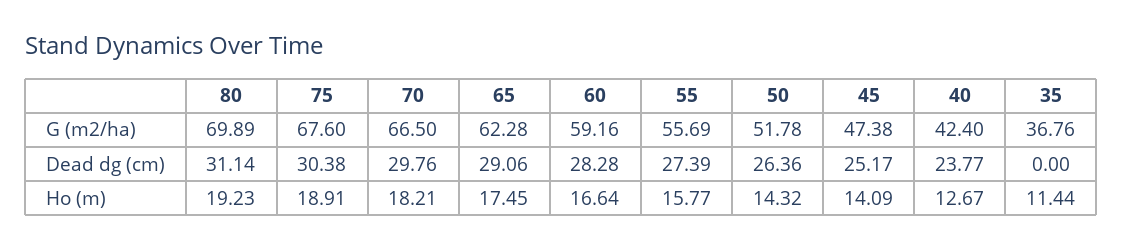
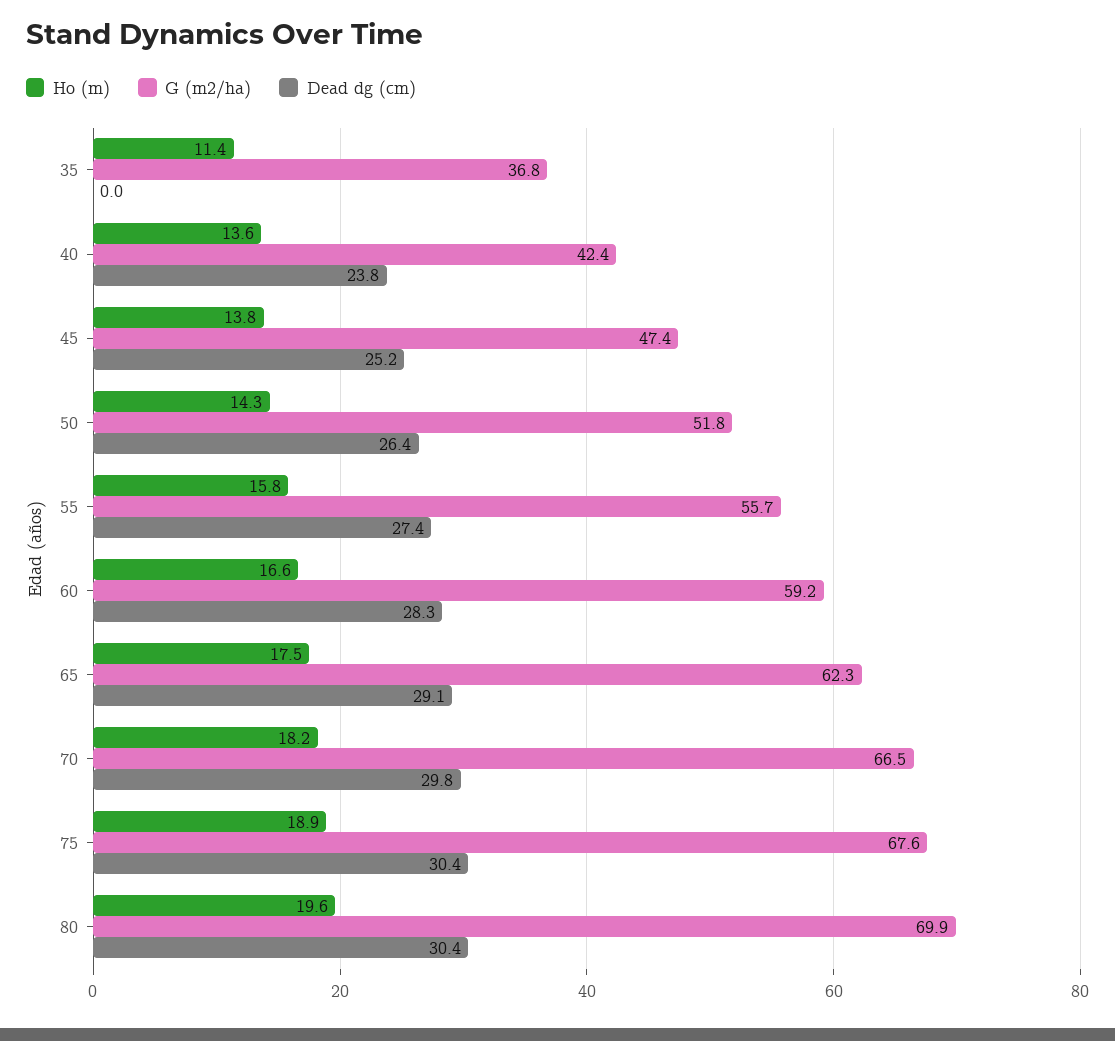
Dead dg (cm), 80: 31.14 -> 30.4
Ho (m), 80: 19.23 -> 19.6
Ho (m), 45: 14.09 -> 13.8
Ho (m), 40: 12.67 -> 13.6

